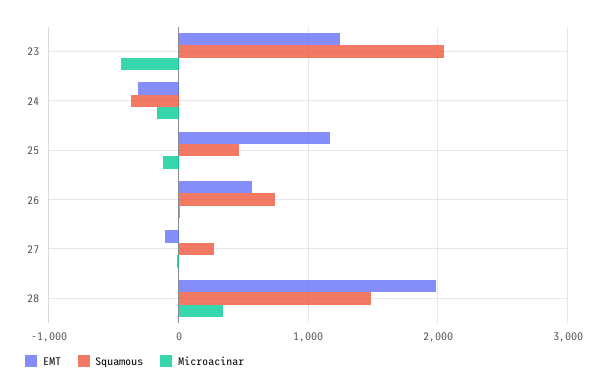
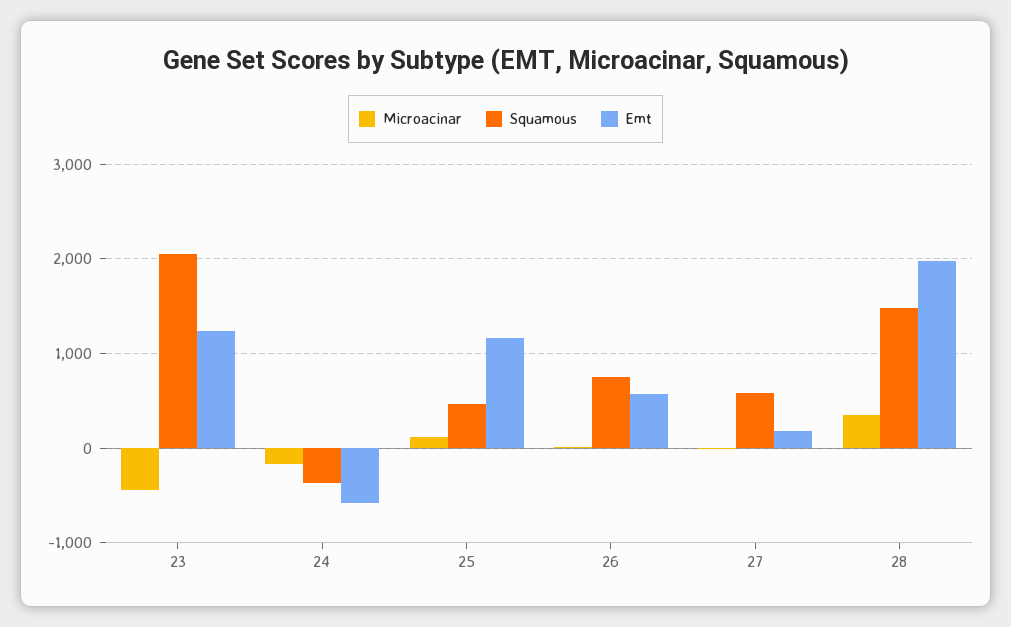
EMT, 24: -300 -> -600
Microacinar, 25: -100 -> 100
EMT, 27: -100 -> 200
Squamous, 27: 300 -> 600

